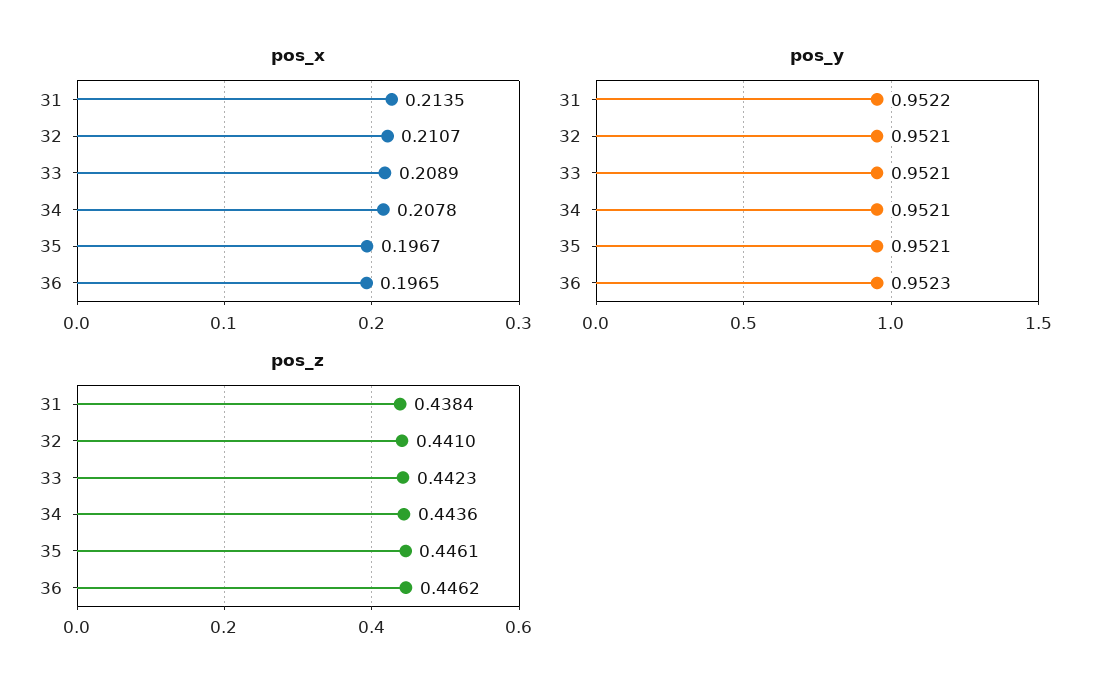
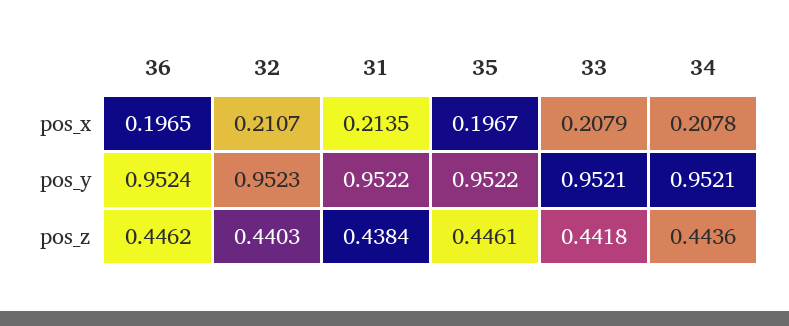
pos_x, 33: 0.2089 -> 0.2079
pos_y, 32: 0.9521 -> 0.9523
pos_y, 35: 0.9521 -> 0.9522
pos_y, 36: 0.9523 -> 0.9524
pos_z, 32: 0.441 -> 0.4403
pos_z, 33: 0.4423 -> 0.4418

